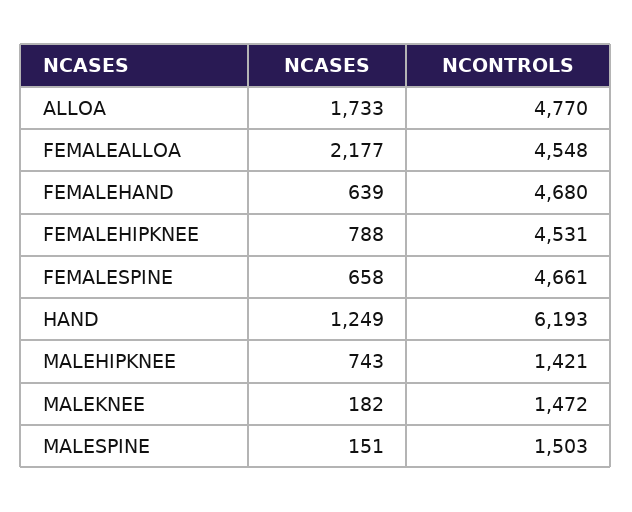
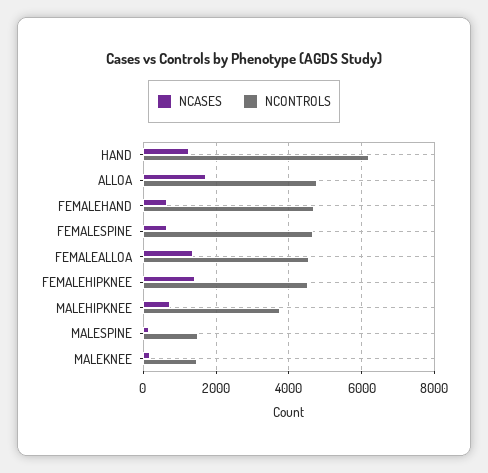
NCASES, FEMALEALLOA: 2177 -> 1400
NCASES, FEMALEHIPKNEE: 788 -> 1400
NCONTROLS, MALEHIPKNEE: 1421 -> 3800

